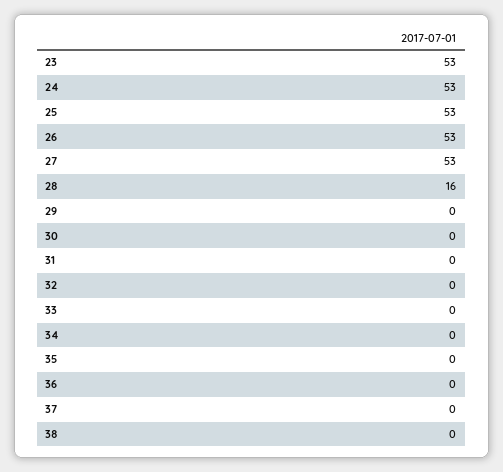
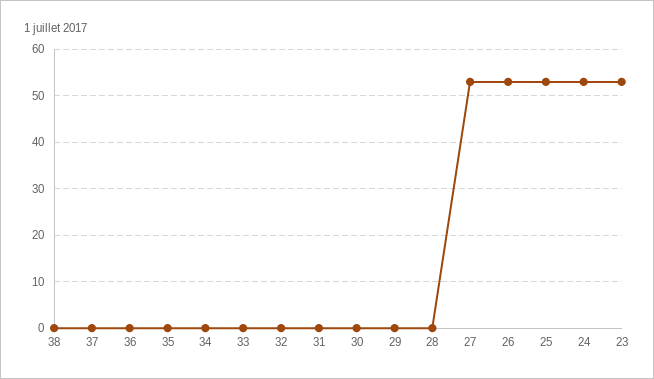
28: 16 -> 0

